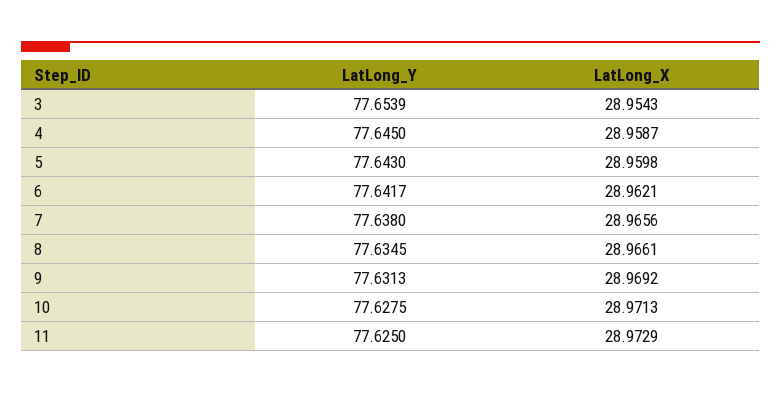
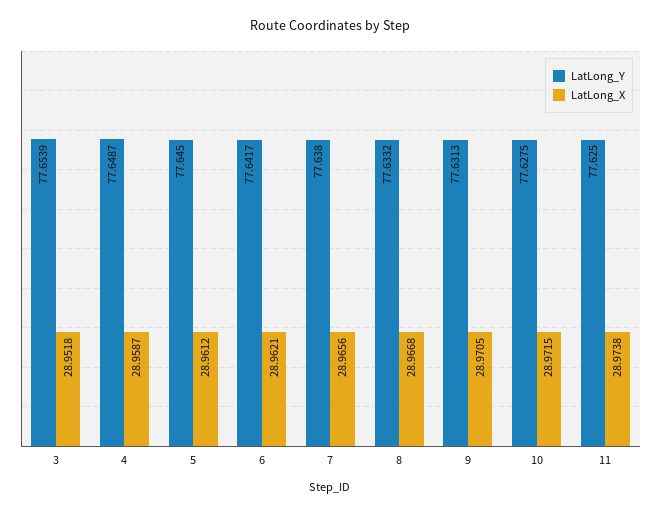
LatLong_X, 3: 28.9543 -> 28.9518
LatLong_Y, 4: 77.645 -> 77.6487
LatLong_Y, 5: 77.643 -> 77.645
LatLong_X, 5: 28.9598 -> 28.9612
LatLong_Y, 8: 77.6345 -> 77.6332
LatLong_X, 8: 28.9661 -> 28.9668
LatLong_X, 9: 28.9692 -> 28.9705
LatLong_X, 10: 28.9713 -> 28.9715
LatLong_X, 11: 28.9729 -> 28.9738

